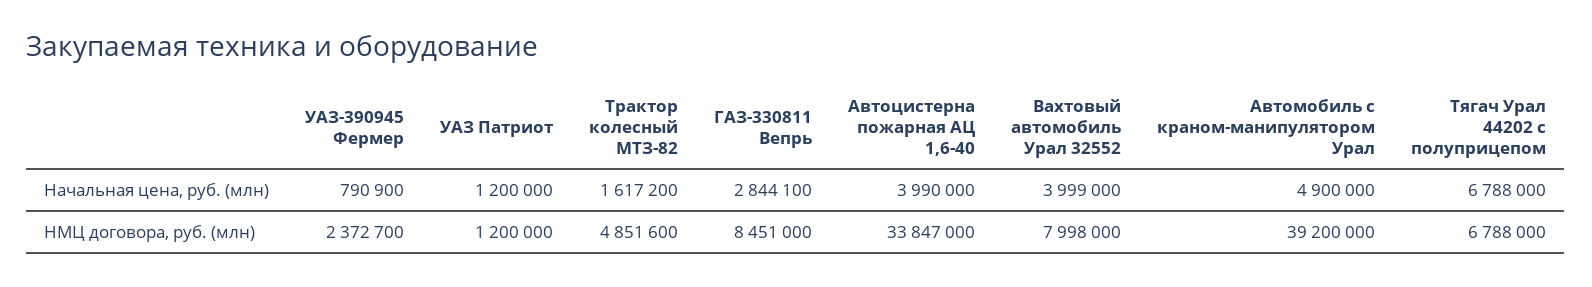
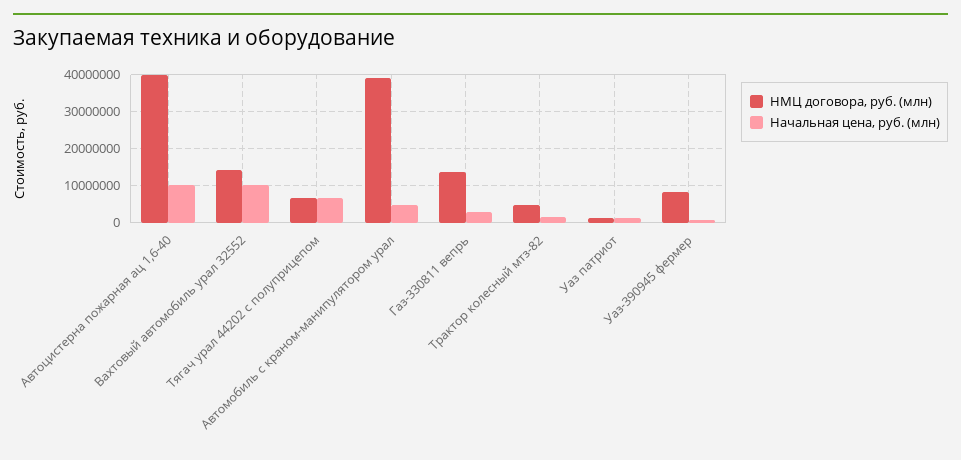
Начальная цена, руб. (млн), Автоцистерна пожарная АЦ 1,6-40: 3990000 -> 10000000
Начальная цена, руб. (млн), Вахтовый автомобиль Урал 32552: 3999000 -> 10000000
НМЦ договора, руб. (млн), УАЗ-390945 Фермер: 2372700 -> 8000000
НМЦ договора, руб. (млн), ГАЗ-330811 Вепрь: 8451000 -> 14000000
НМЦ договора, руб. (млн), Автоцистерна пожарная АЦ 1,6-40: 33847000 -> 40000000
НМЦ договора, руб. (млн), Вахтовый автомобиль Урал 32552: 7998000 -> 14000000

